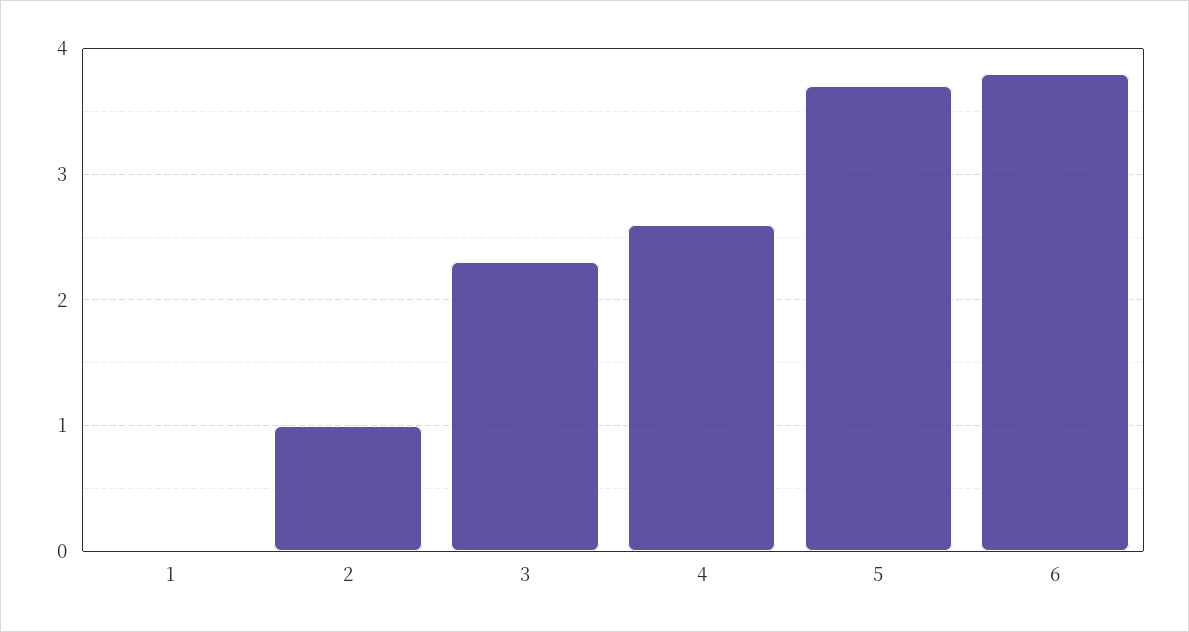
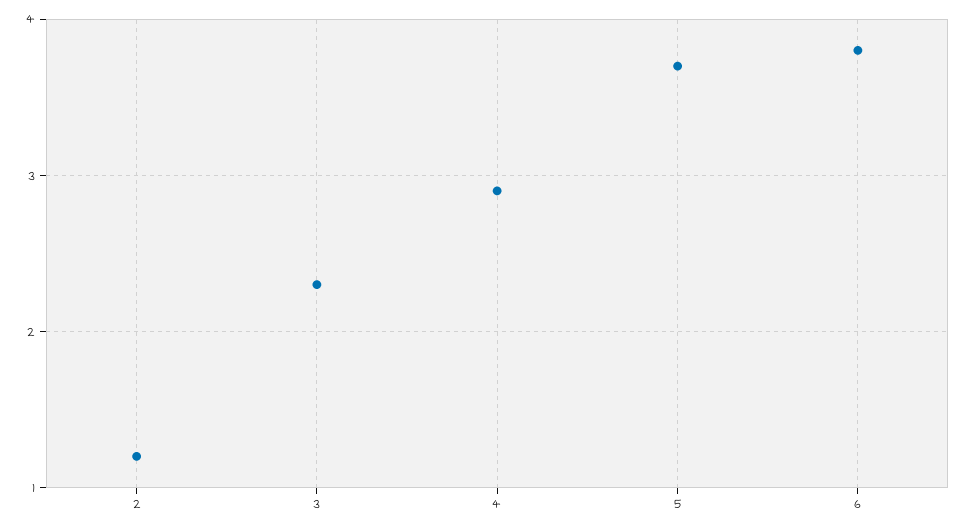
1: 0 -> none
2: 1 -> 1.2
4: 2.6 -> 2.9

